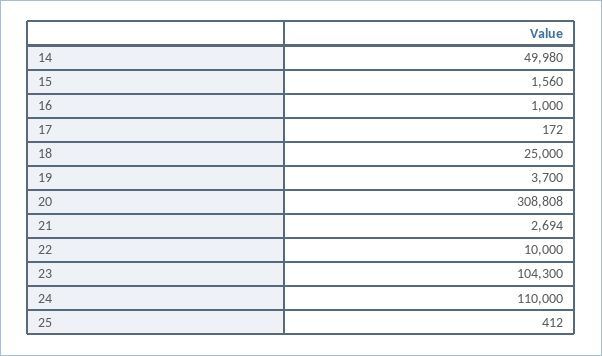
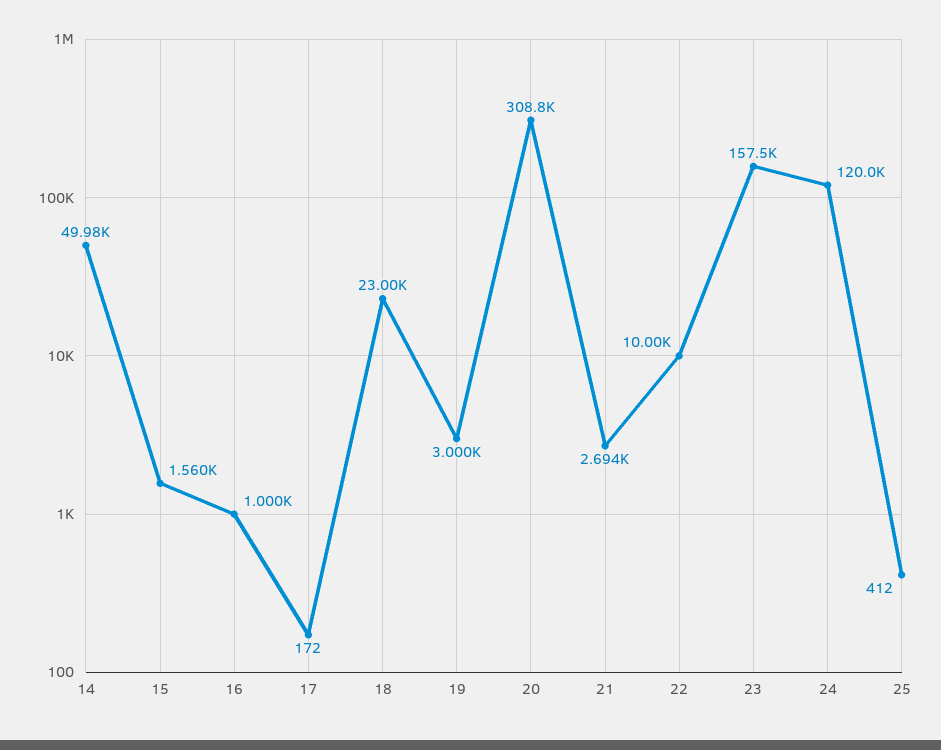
18: 25000 -> 23000
19: 3700 -> 3000
23: 104300 -> 157500
24: 110000 -> 120000

